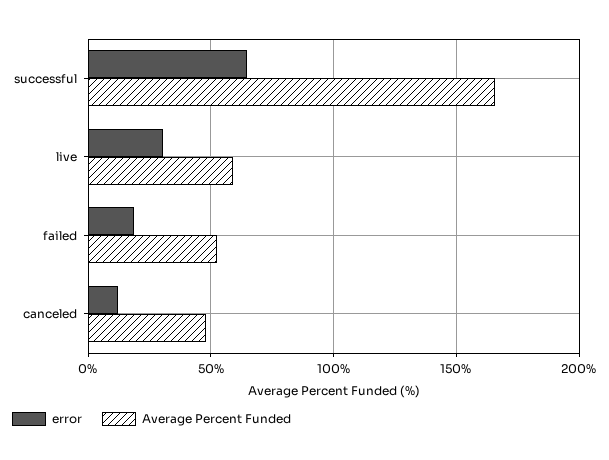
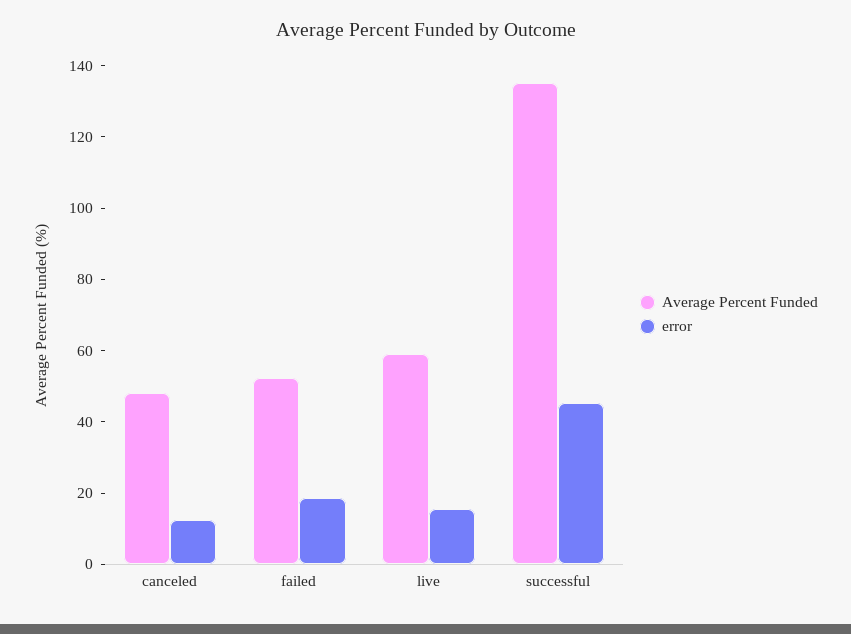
error, successful: 65 -> 45
Average Percent Funded, successful: 165 -> 135
error, live: 30 -> 15

